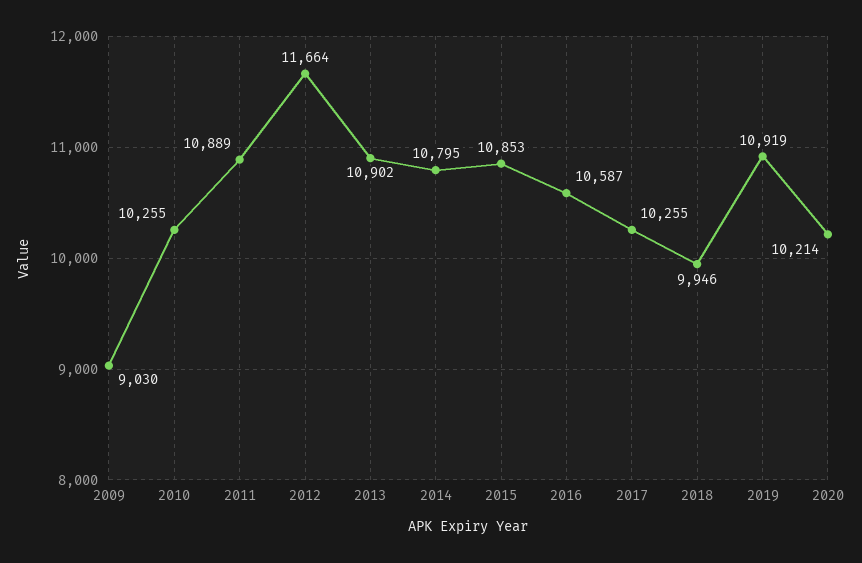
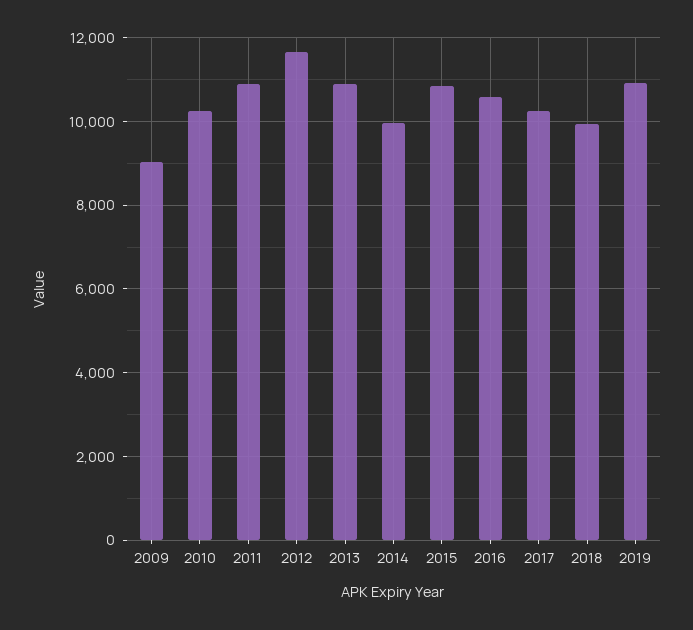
2014: 10795 -> 10000
2020: 10214 -> none

